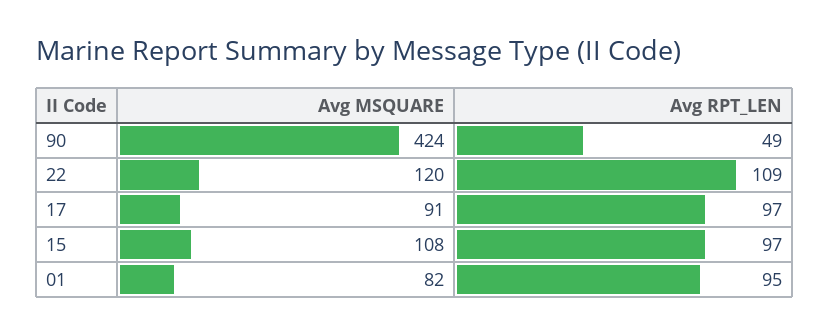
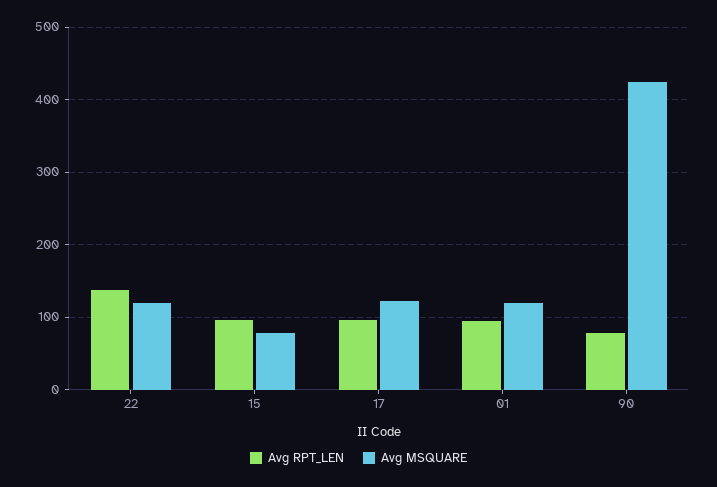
Avg RPT_LEN, 90: 49 -> 80
Avg RPT_LEN, 22: 109 -> 140
Avg MSQUARE, 17: 91 -> 120
Avg MSQUARE, 15: 108 -> 80
Avg MSQUARE, 01: 82 -> 120

